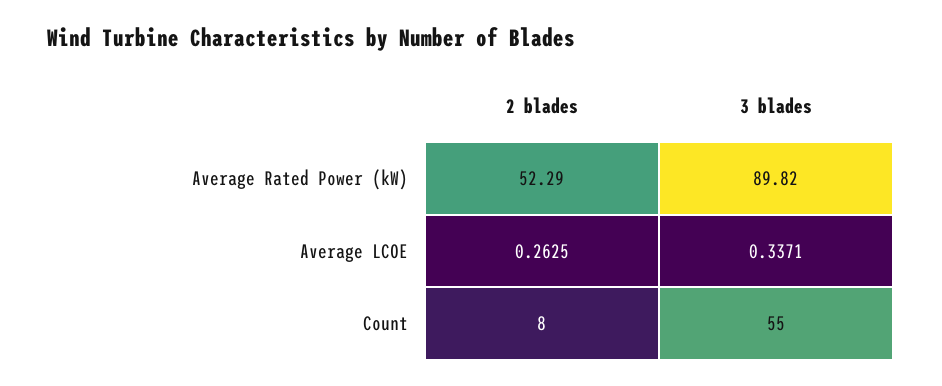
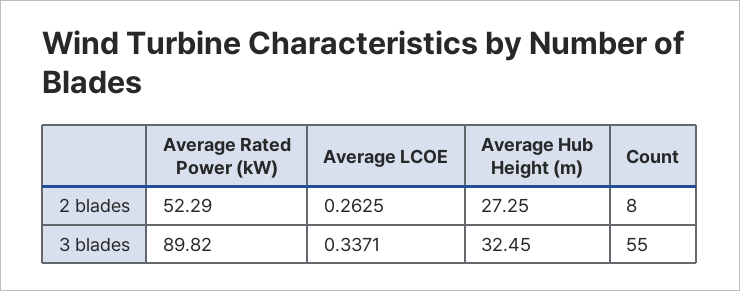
2 blades, Average Hub Height (m): none -> 27.25
3 blades, Average Hub Height (m): none -> 32.45

